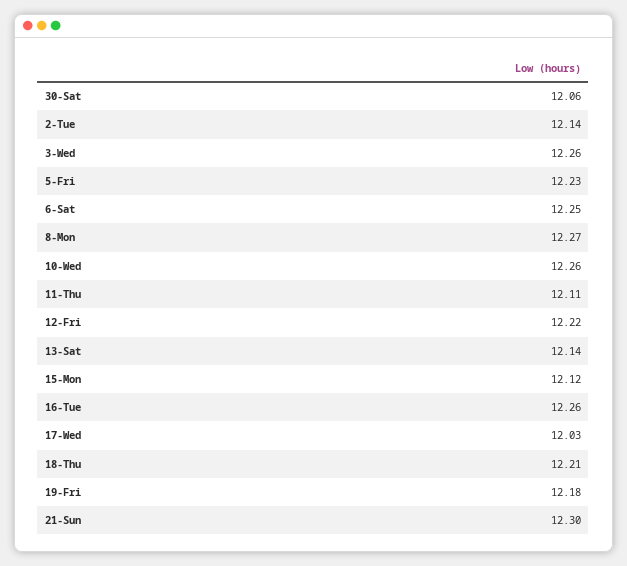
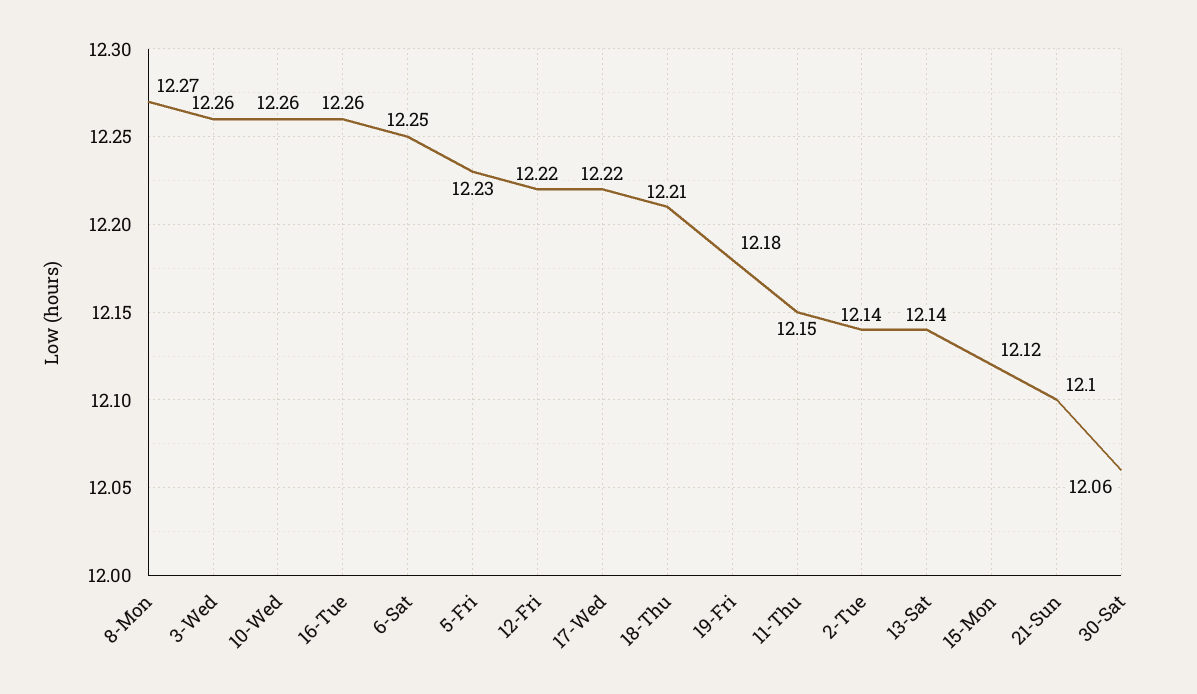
11-Thu: 12.11 -> 12.15
17-Wed: 12.03 -> 12.22
21-Sun: 12.3 -> 12.1

